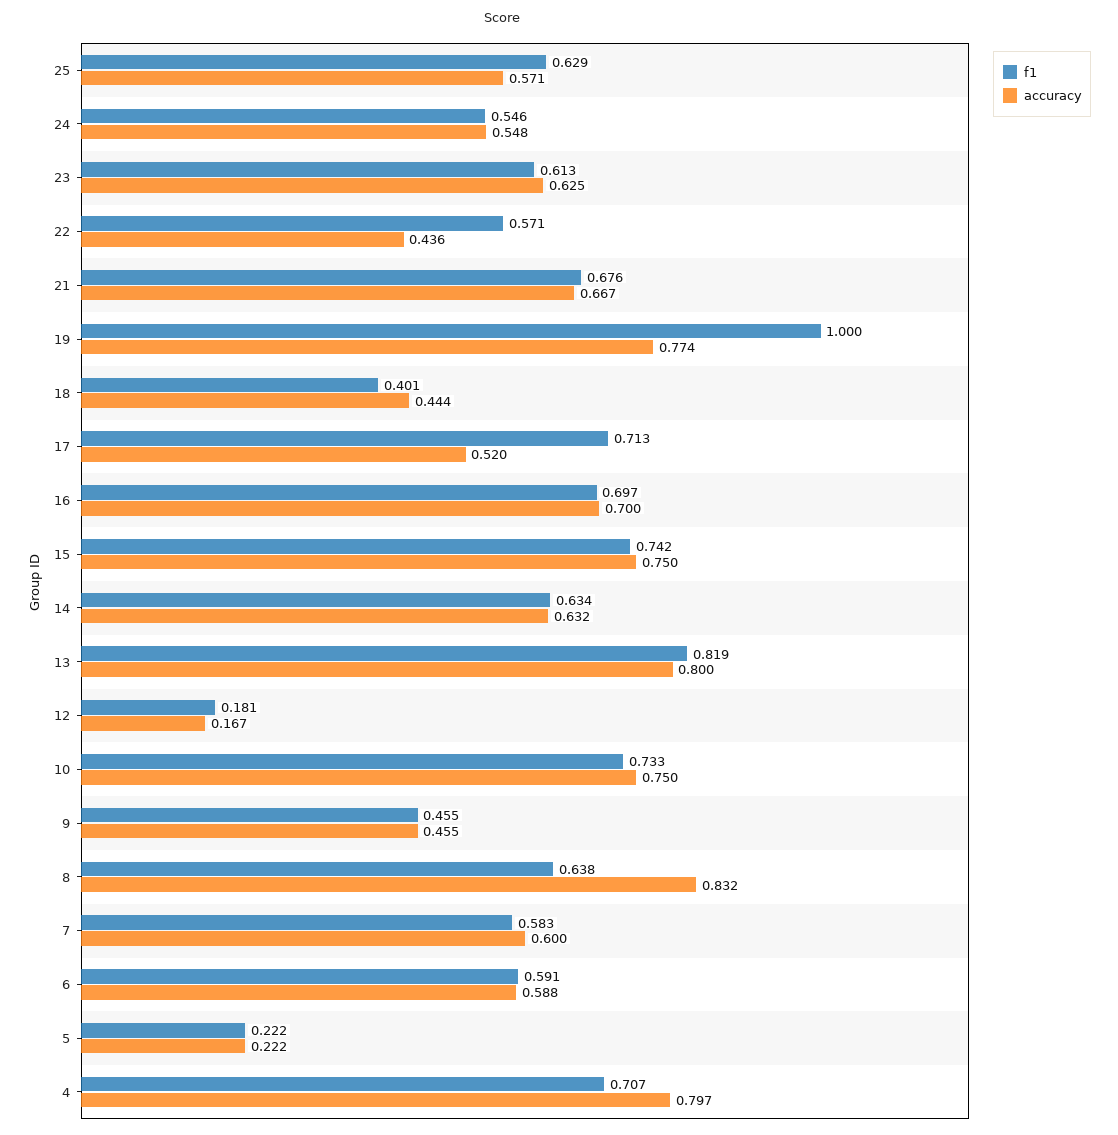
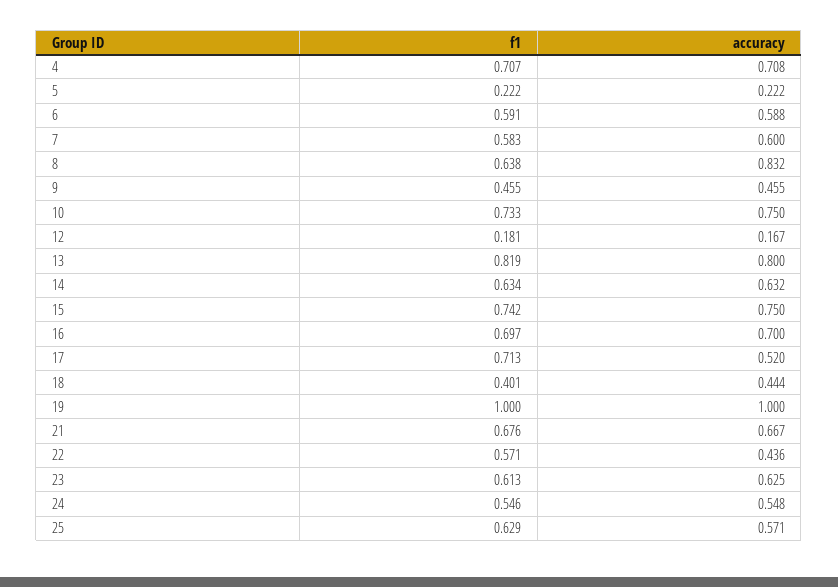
accuracy, 19: 0.774 -> 1
accuracy, 4: 0.797 -> 0.708

